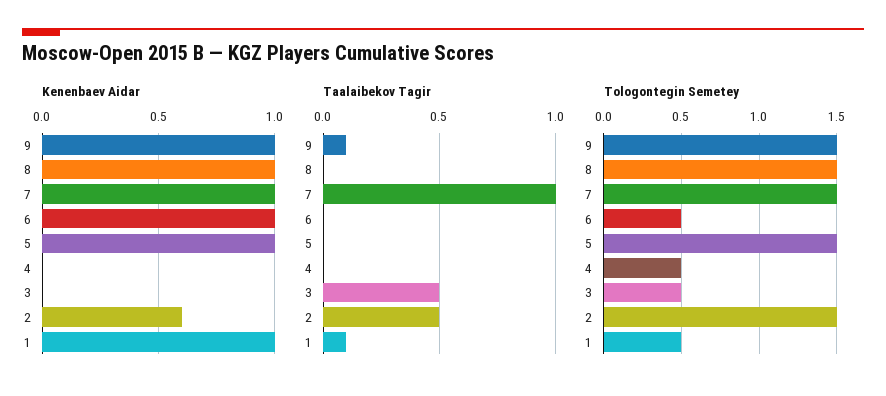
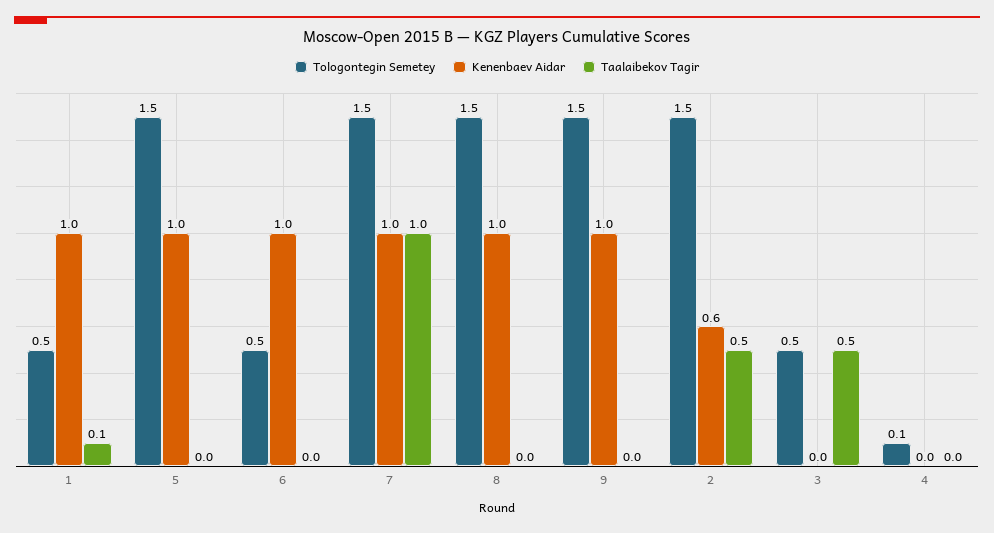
Taalaibekov Tagir, 9: 0.1 -> 0
Tologontegin Semetey, 4: 0.5 -> 0.1

